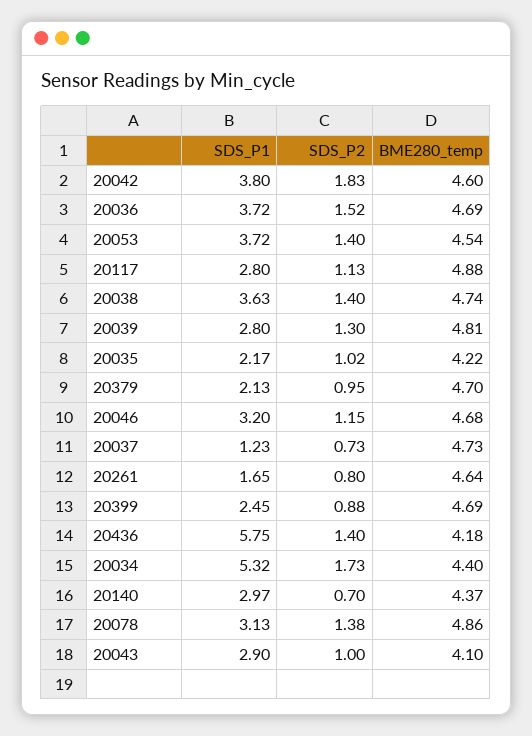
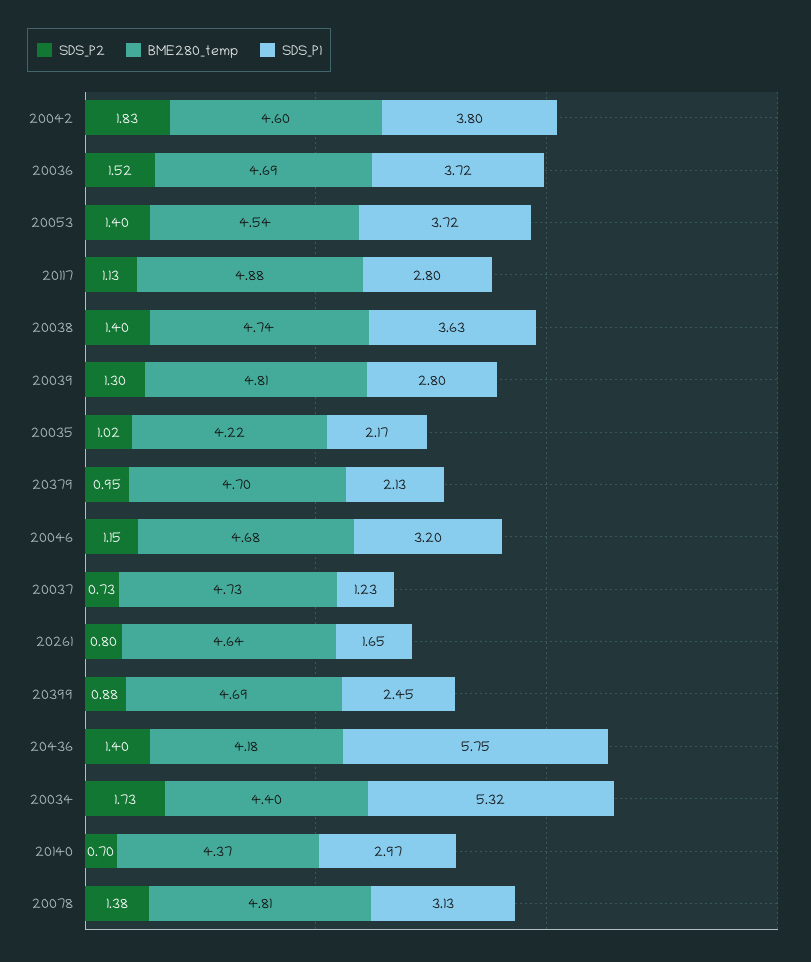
BME280_temp, 20078: 4.86 -> 4.81
SDS_P1, 20043: 2.9 -> none
SDS_P2, 20043: 1 -> none
BME280_temp, 20043: 4.1 -> none

